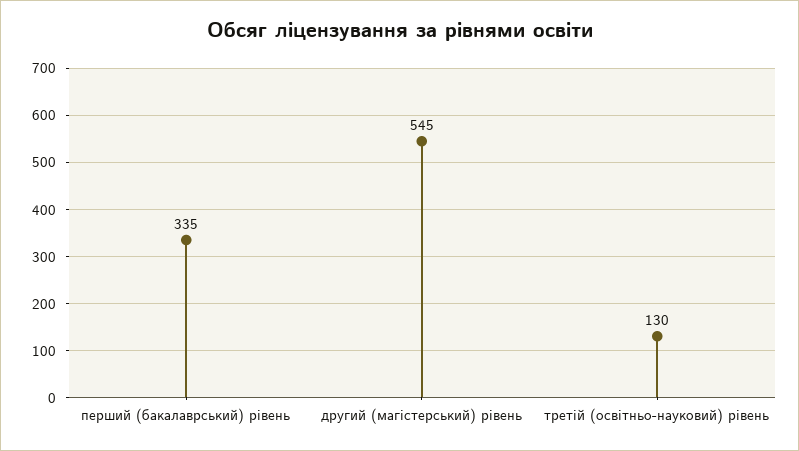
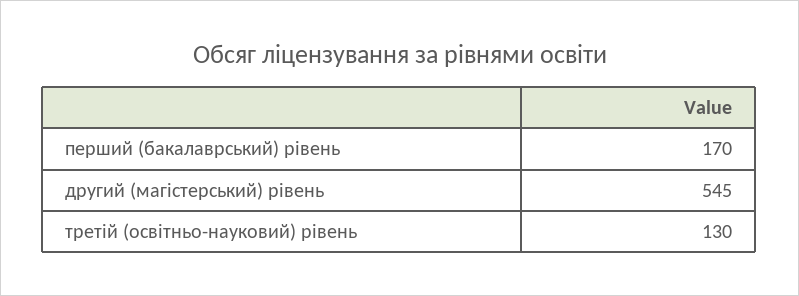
перший (бакалаврський) рівень: 335 -> 170

